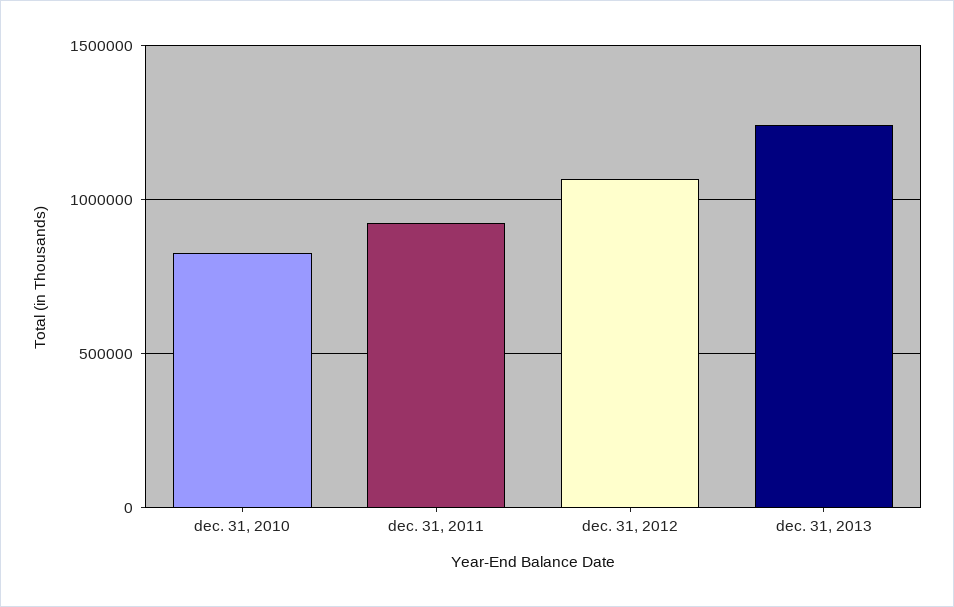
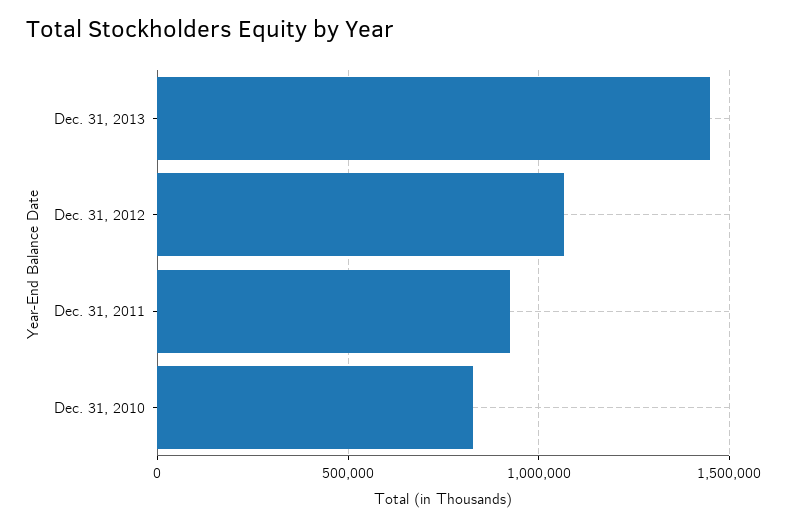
dec. 31, 2013: 1250000 -> 1450000

